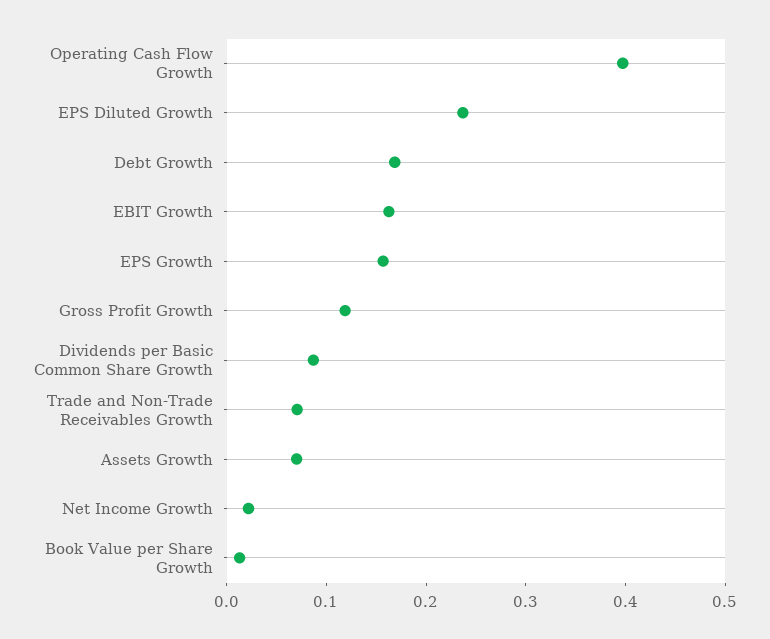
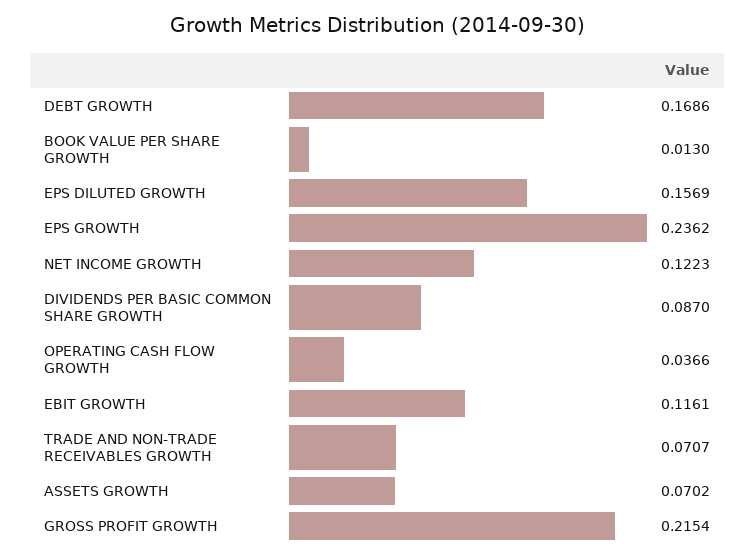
Operating Cash Flow Growth: 0.4 -> 0.0366
EPS Diluted Growth: 0.24 -> 0.1569
EBIT Growth: 0.16 -> 0.1161
EPS Growth: 0.16 -> 0.2362
Gross Profit Growth: 0.12 -> 0.2154
Net Income Growth: 0.02 -> 0.1223

